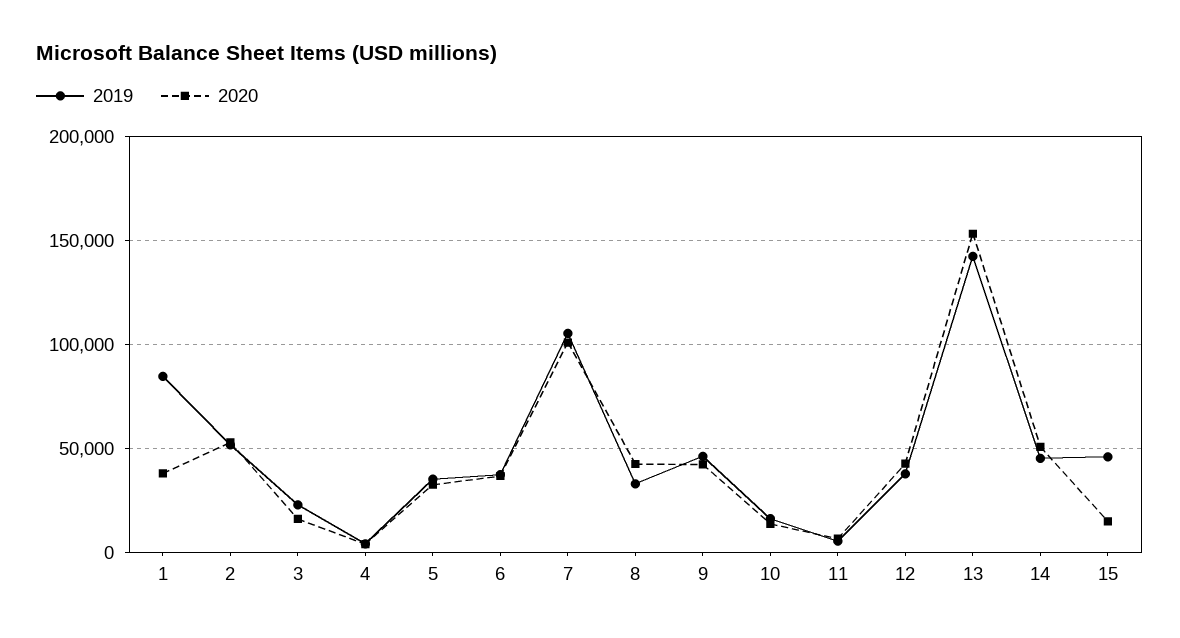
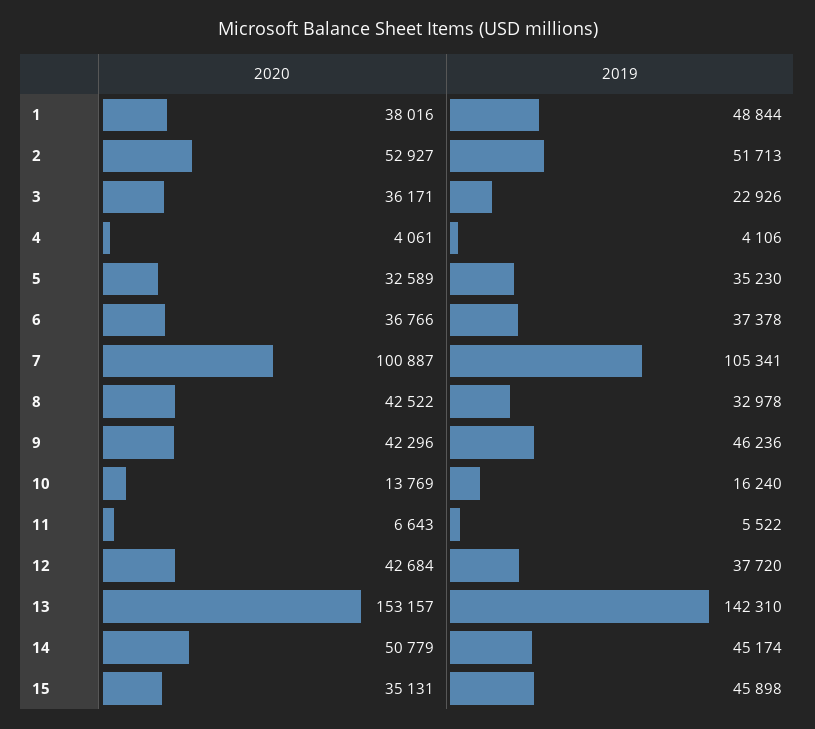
2019, 1: 85000 -> 48844
2020, 3: 15000 -> 36171
2020, 15: 15000 -> 35131

